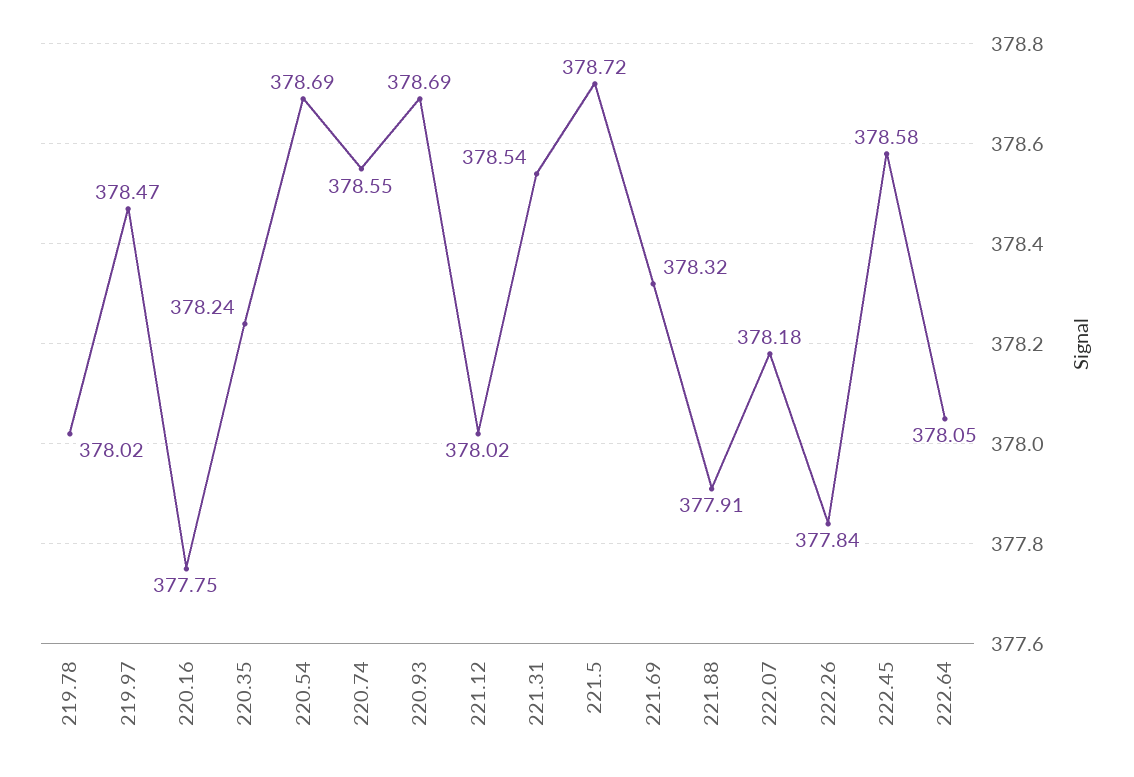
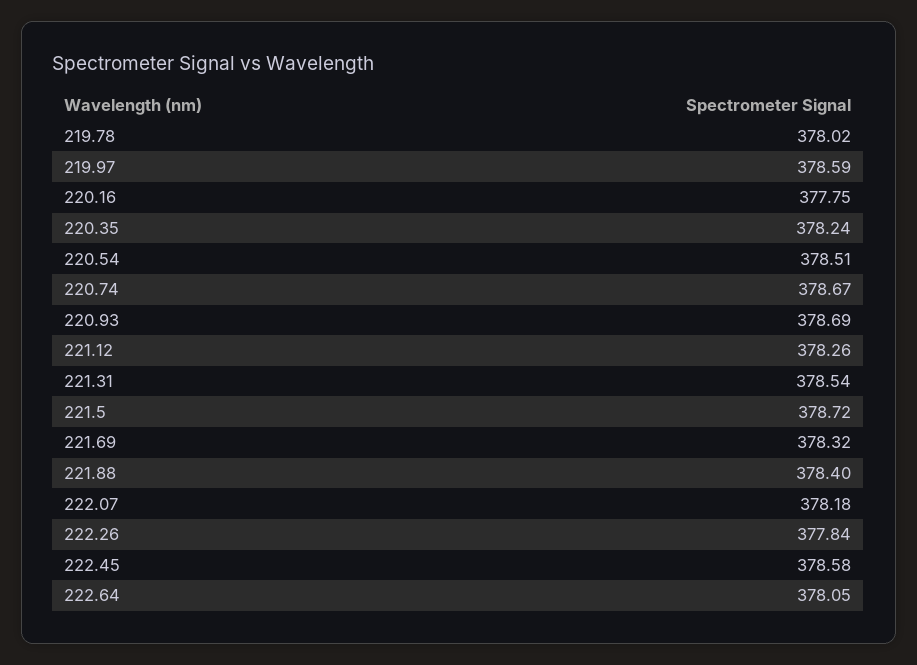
219.97: 378.47 -> 378.59
220.54: 378.69 -> 378.51
220.74: 378.55 -> 378.67
221.12: 378.02 -> 378.26
221.88: 377.91 -> 378.4

